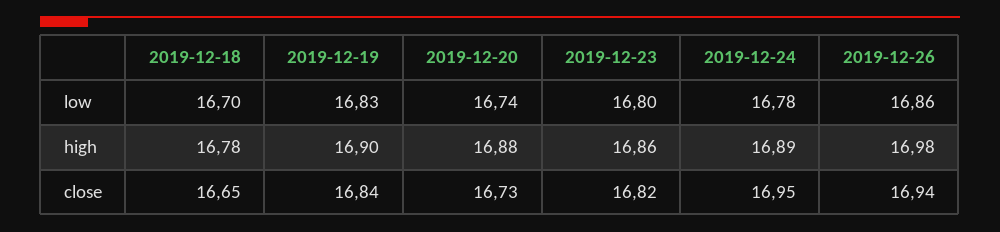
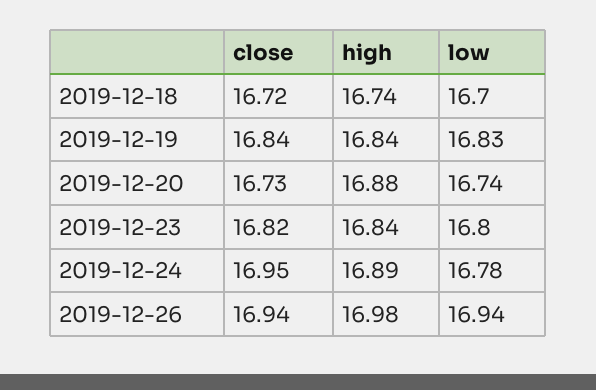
2019-12-26, low: 16.86 -> 16.94
2019-12-18, high: 16.78 -> 16.74
2019-12-19, high: 16.9 -> 16.84
2019-12-23, high: 16.86 -> 16.84
2019-12-18, close: 16.65 -> 16.72

